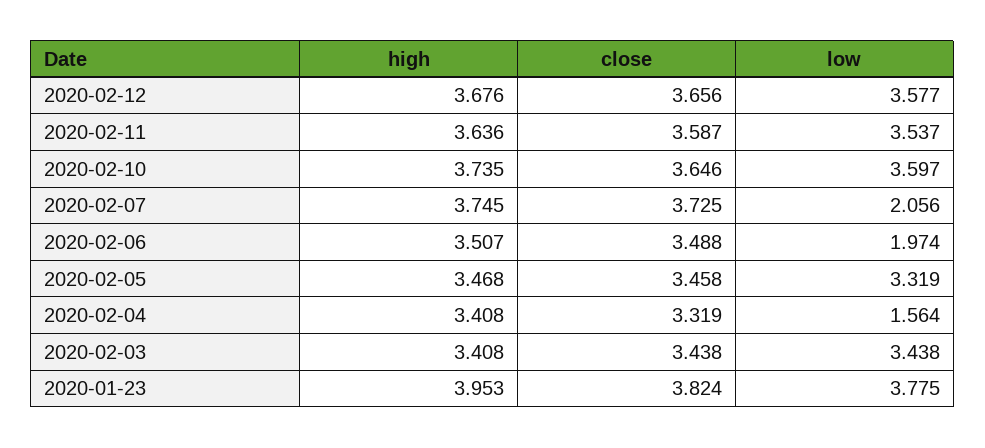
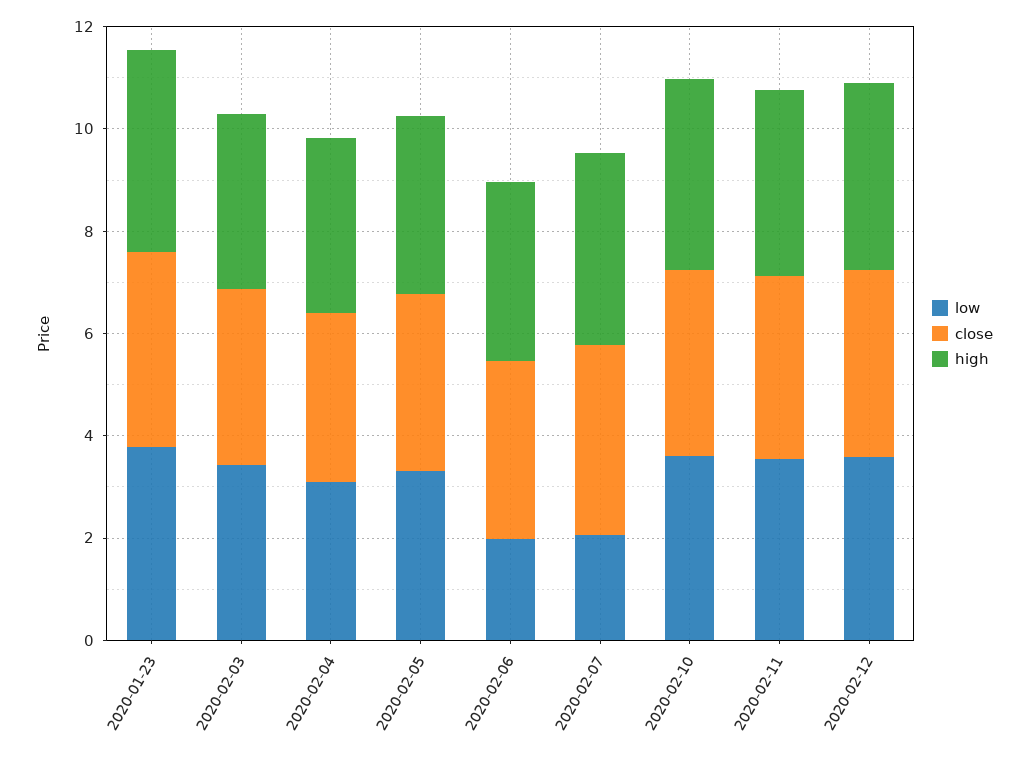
low, 2020-02-04: 1.564 -> 3

